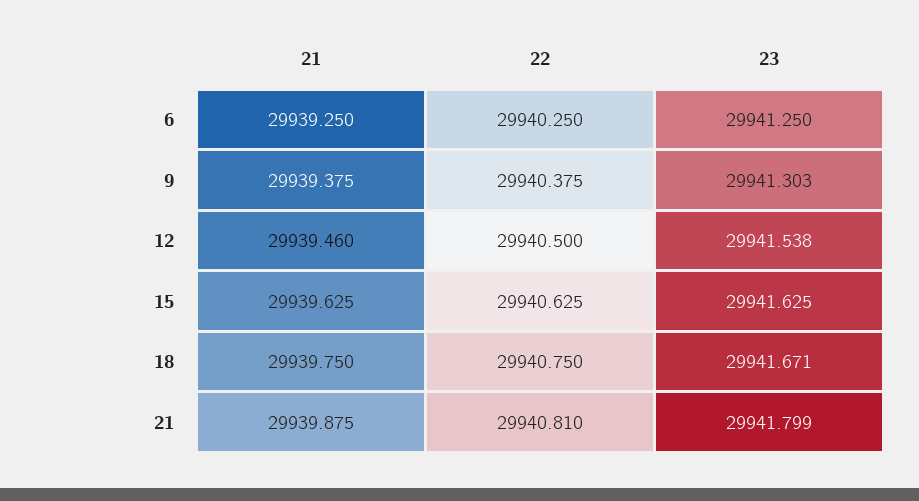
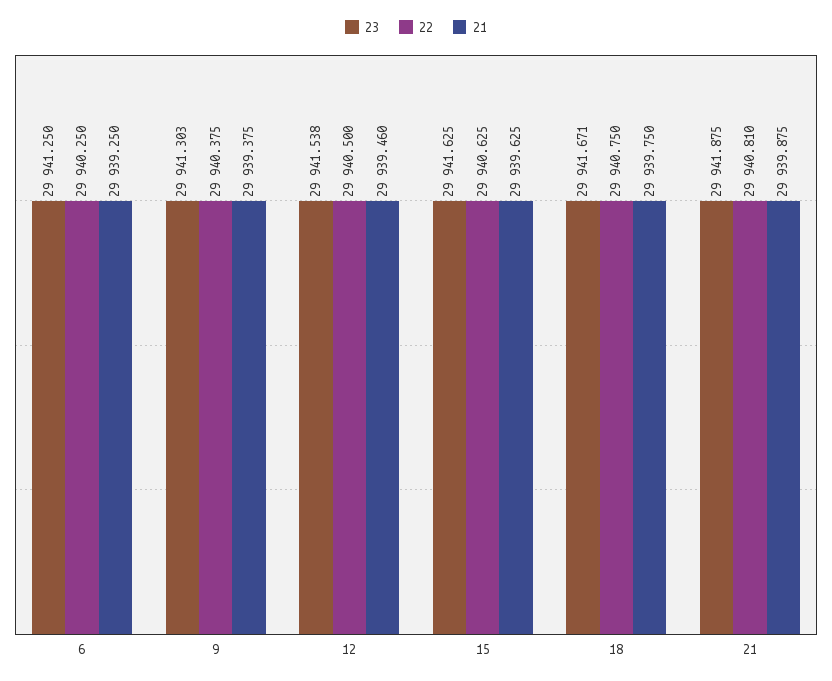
23, 21: 29941.799 -> 29941.875

